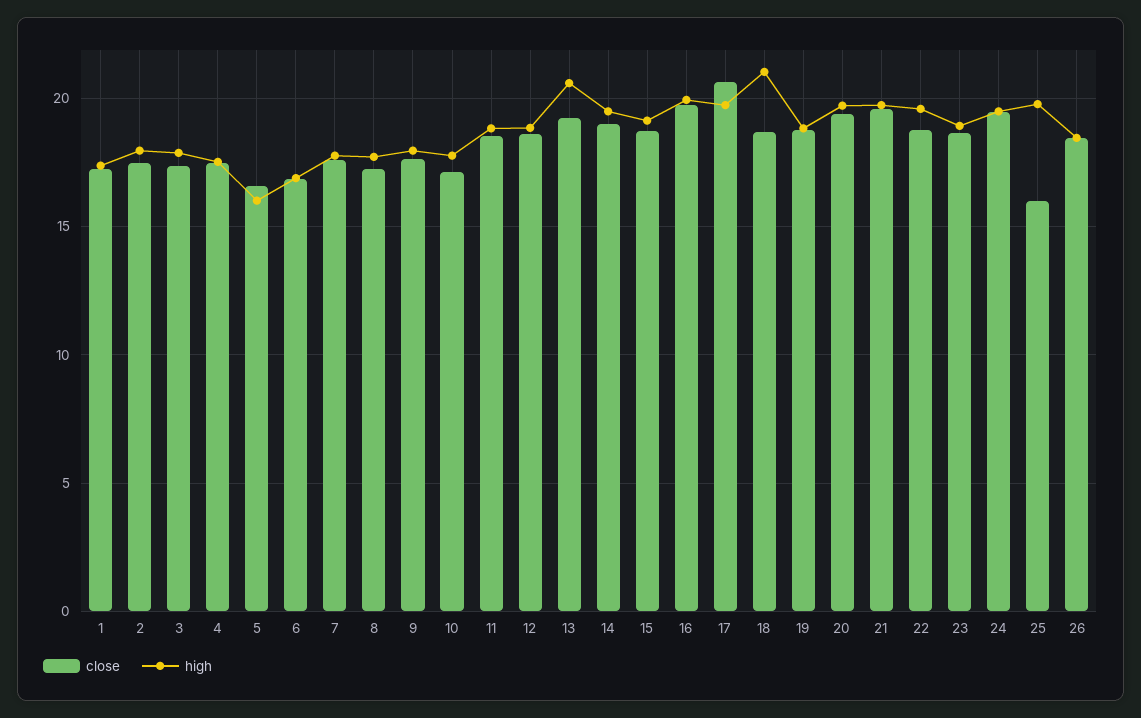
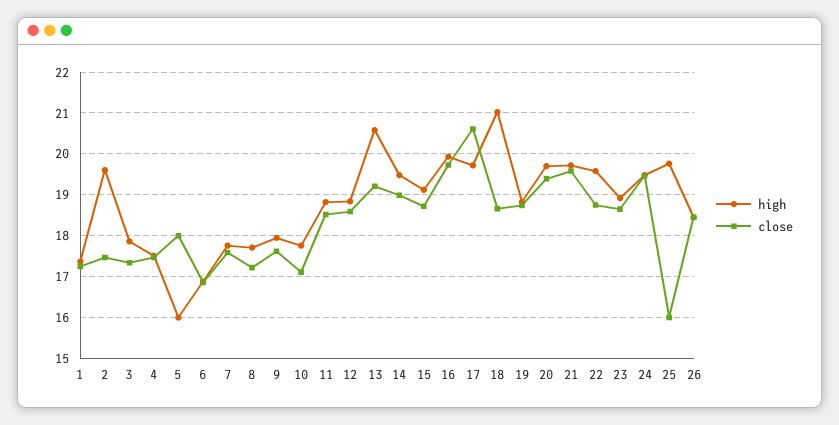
high, 2: 18 -> 19.6
close, 5: 16.5 -> 18

